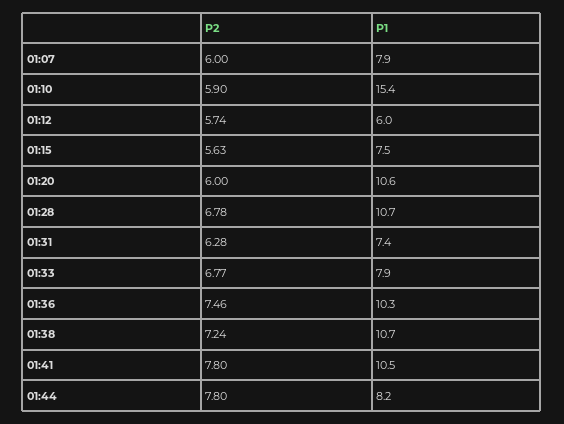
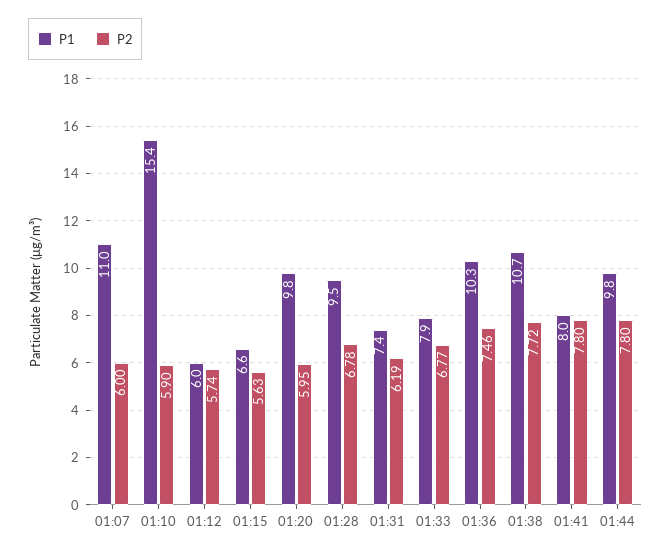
P1, 01:07: 7.9 -> 11
P1, 01:15: 7.5 -> 6.6
P2, 01:20: 6 -> 5.95
P1, 01:20: 10.6 -> 9.8
P1, 01:28: 10.7 -> 9.5
P2, 01:31: 6.28 -> 6.19
P2, 01:38: 7.24 -> 7.72
P1, 01:41: 10.5 -> 8
P1, 01:44: 8.2 -> 9.8

